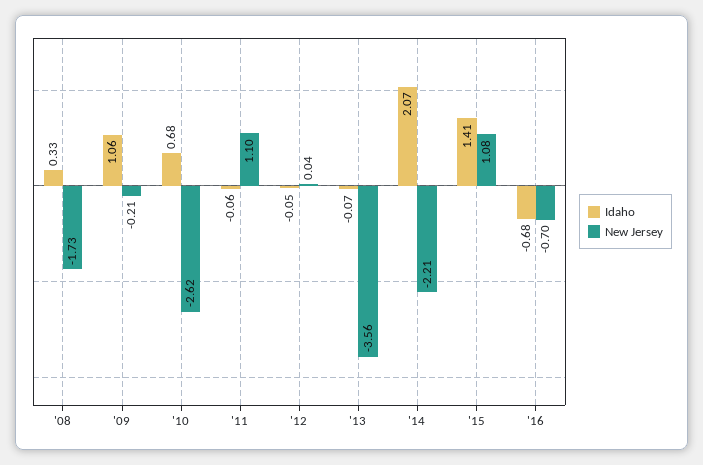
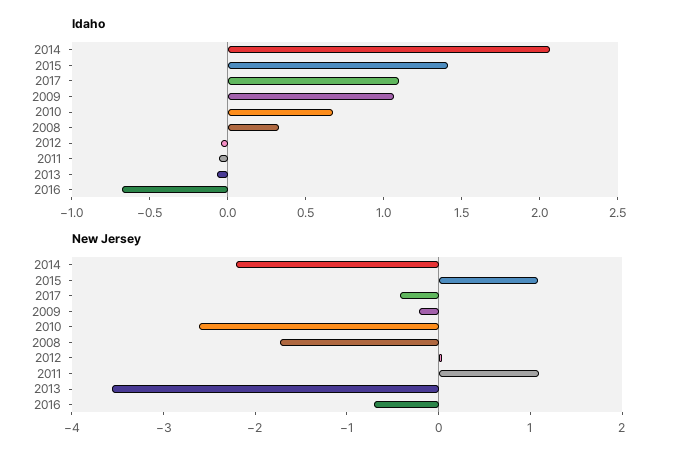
Idaho, 2017: none -> 1.1
New Jersey, 2017: none -> -0.4

